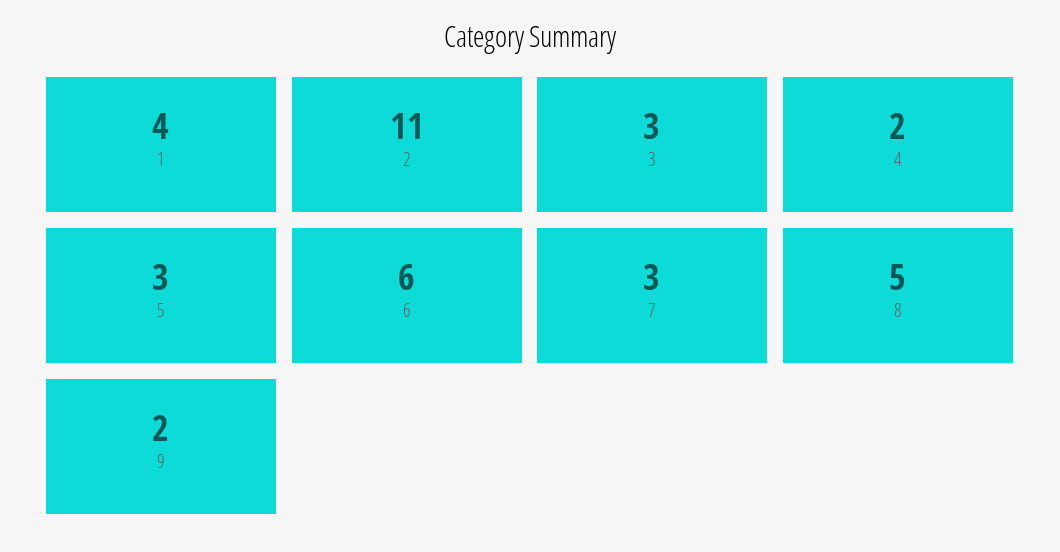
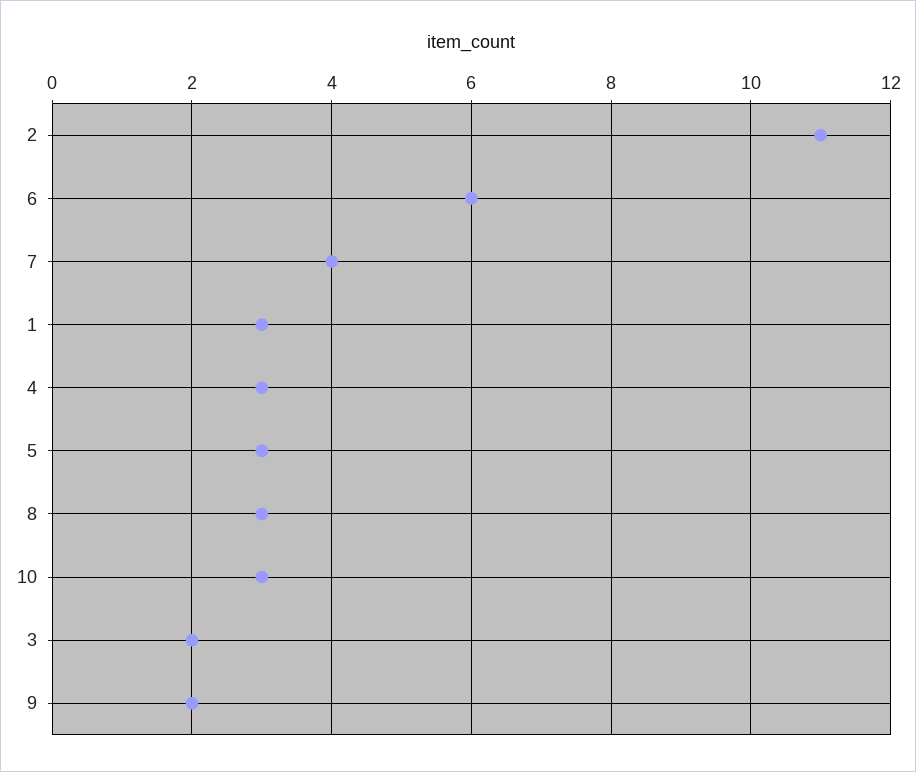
1: 4 -> 3
3: 3 -> 2
4: 2 -> 3
7: 3 -> 4
8: 5 -> 3
10: none -> 3

